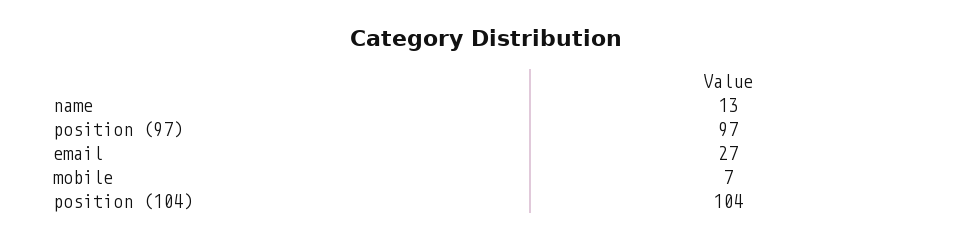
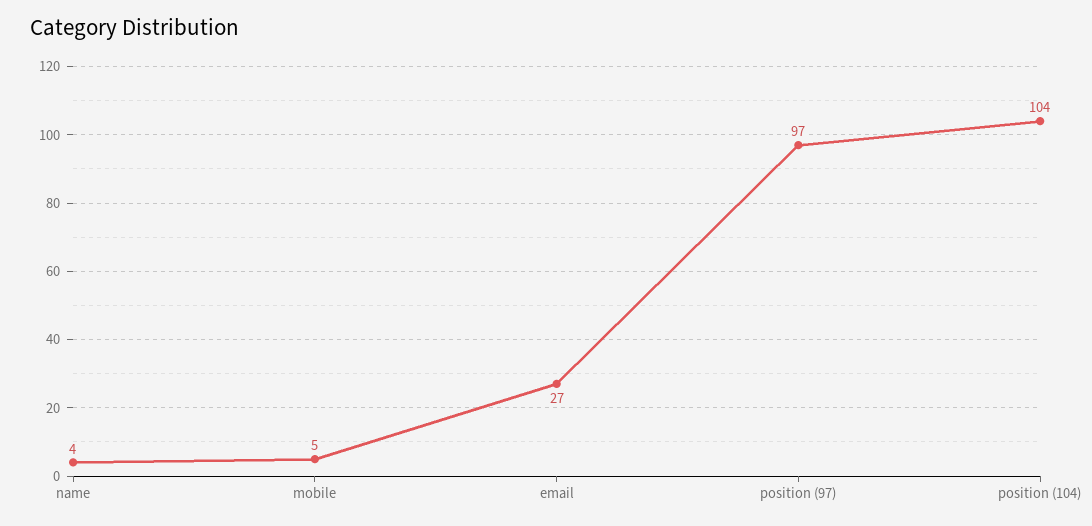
name: 13 -> 4
mobile: 7 -> 5

